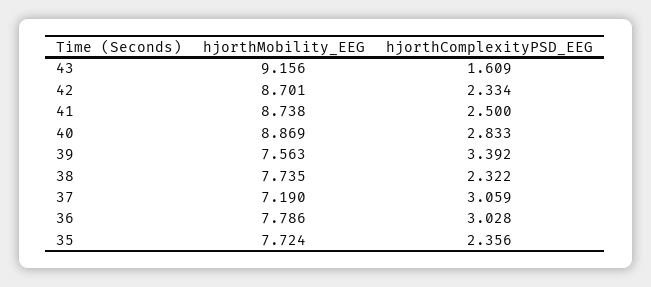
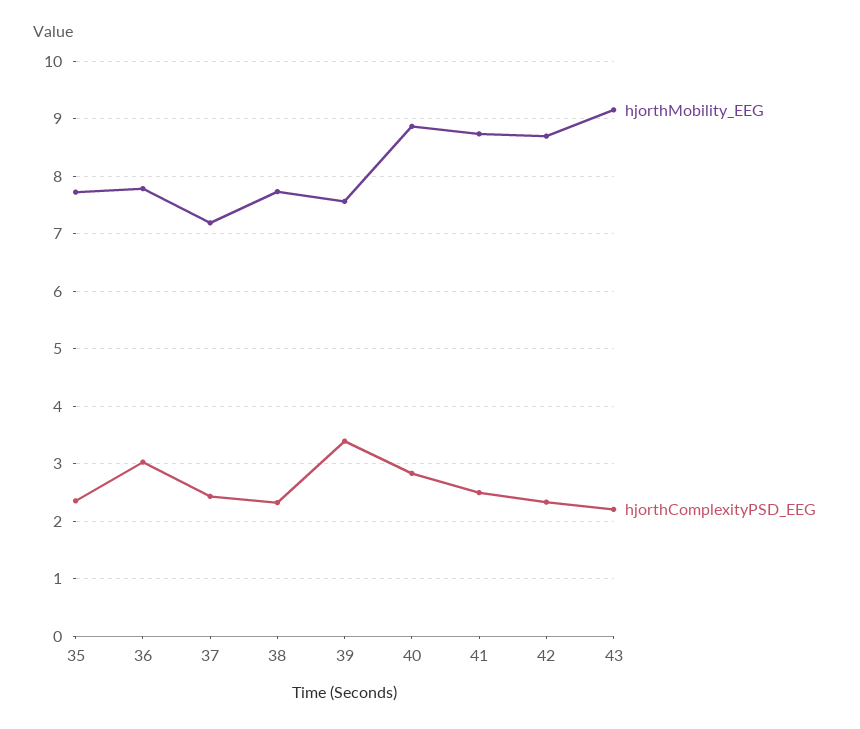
hjorthComplexityPSD_EEG, 43: 1.609 -> 2.2
hjorthComplexityPSD_EEG, 37: 3.059 -> 2.4

